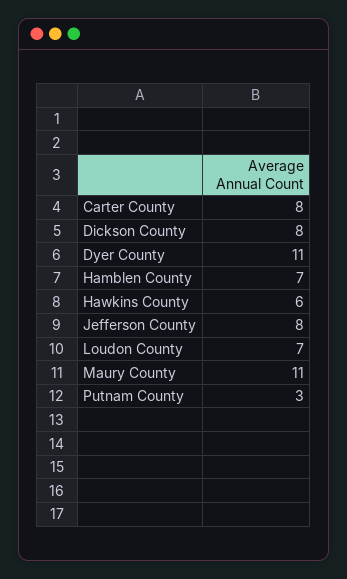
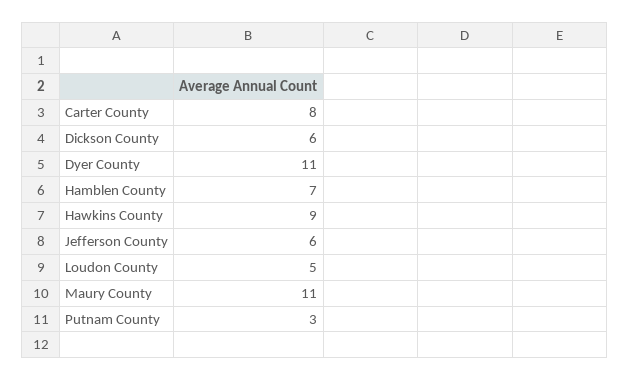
Dickson County: 8 -> 6
Hawkins County: 6 -> 9
Jefferson County: 8 -> 6
Loudon County: 7 -> 5

